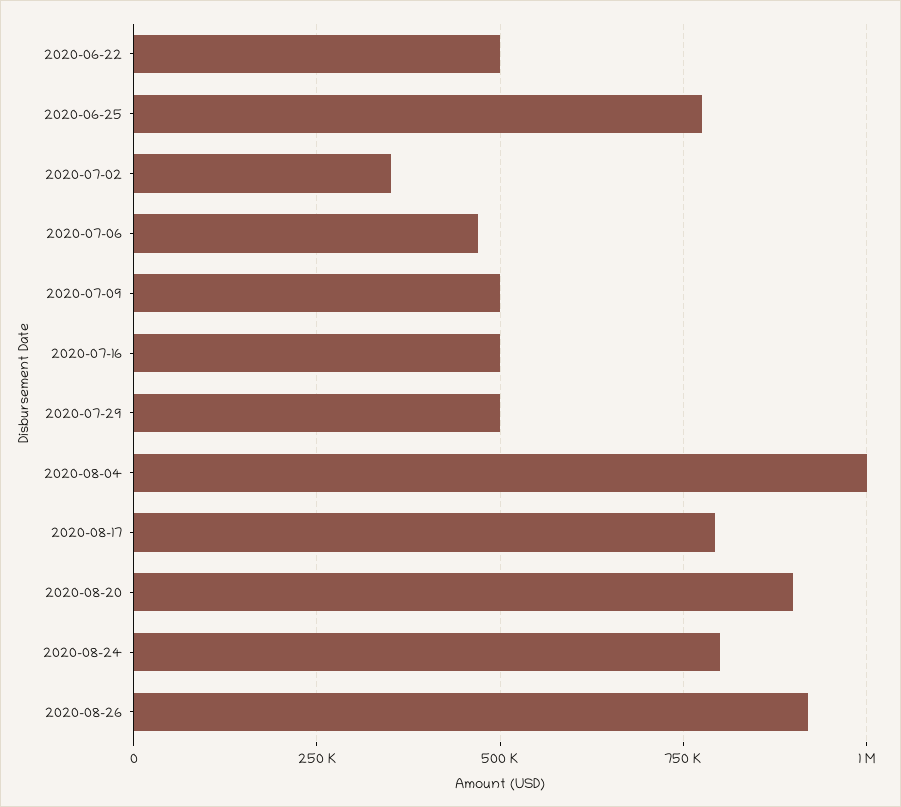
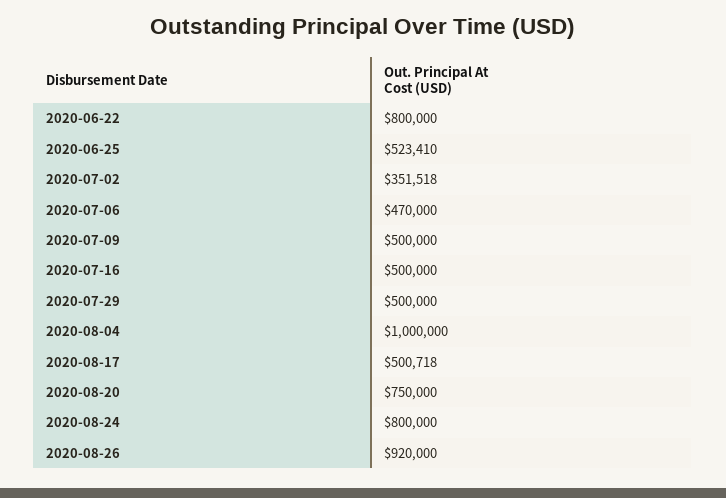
2020-06-22: 500000 -> 800000
2020-06-25: 775000 -> 523410
2020-08-17: 800000 -> 500718
2020-08-20: 900000 -> 750000

